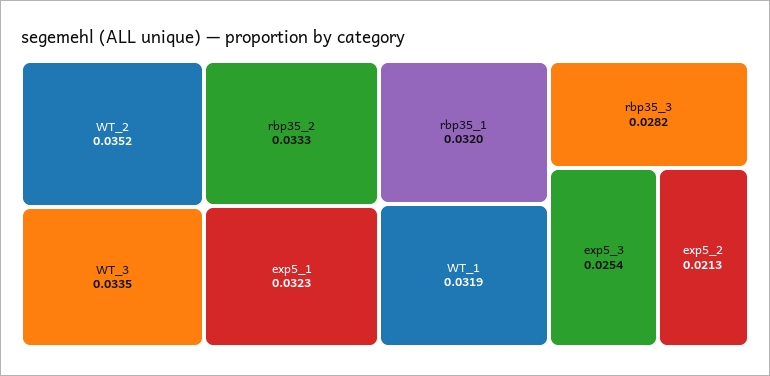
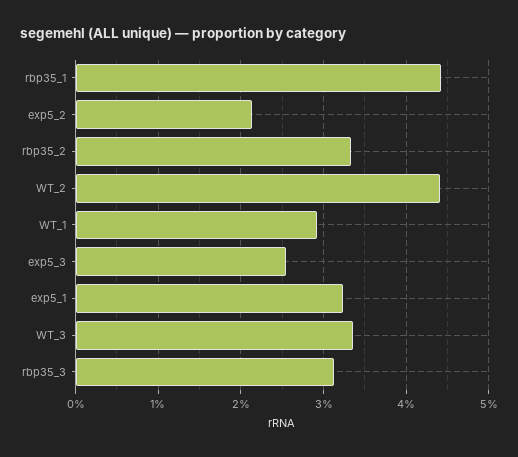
WT_2: 0.0352 -> 0.044
rbp35_1: 0.032 -> 0.044
WT_1: 0.0319 -> 0.029
rbp35_3: 0.0282 -> 0.031

